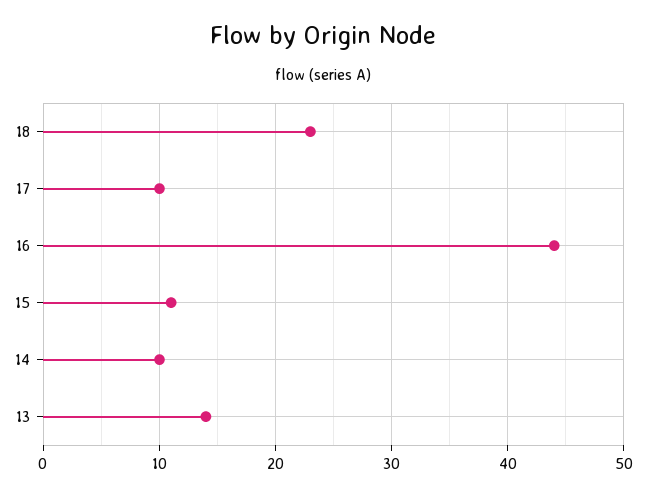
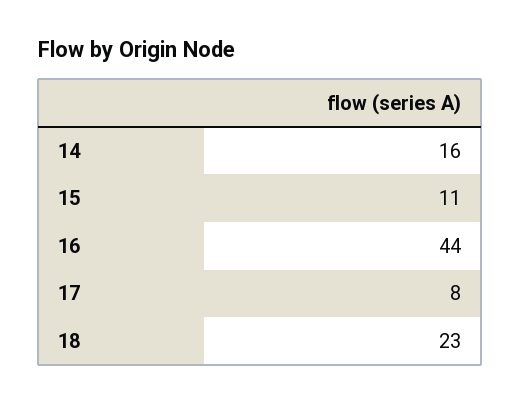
17: 10 -> 8
14: 10 -> 16
13: 14 -> none

